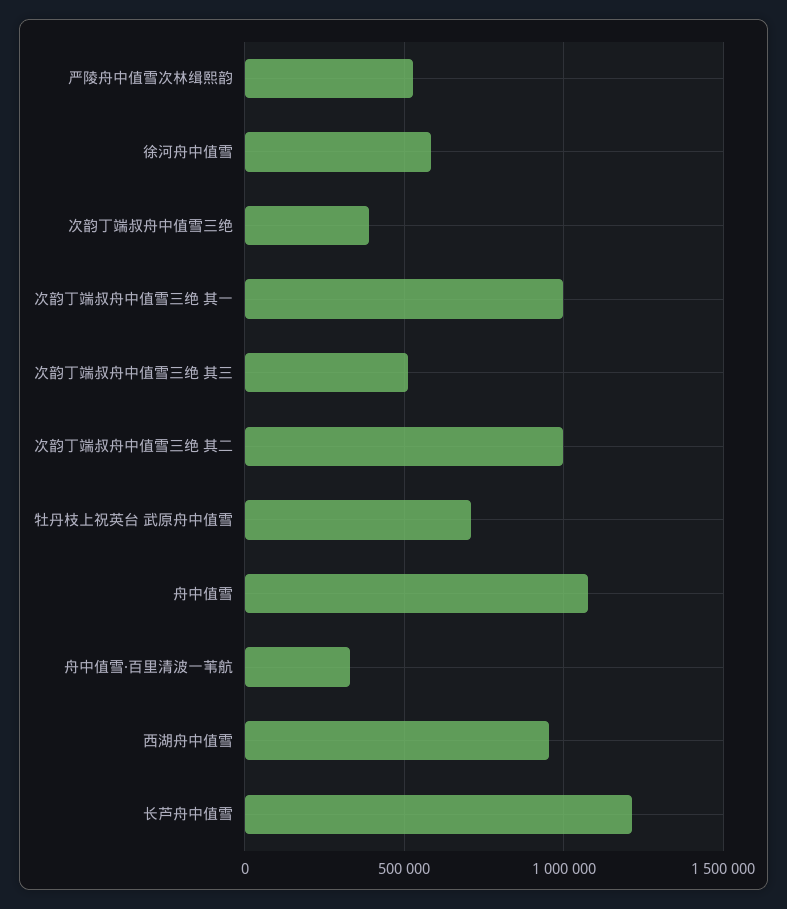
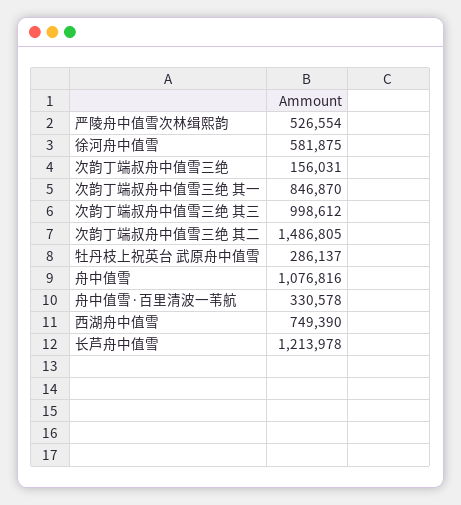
次韵丁端叔舟中值雪三绝: 400000 -> 156031
次韵丁端叔舟中值雪三绝 其一: 1000000 -> 846870
次韵丁端叔舟中值雪三绝 其三: 500000 -> 998612
次韵丁端叔舟中值雪三绝 其二: 1000000 -> 1486805
牡丹枝上祝英台 武原舟中值雪: 700000 -> 286137
西湖舟中值雪: 950000 -> 749390

